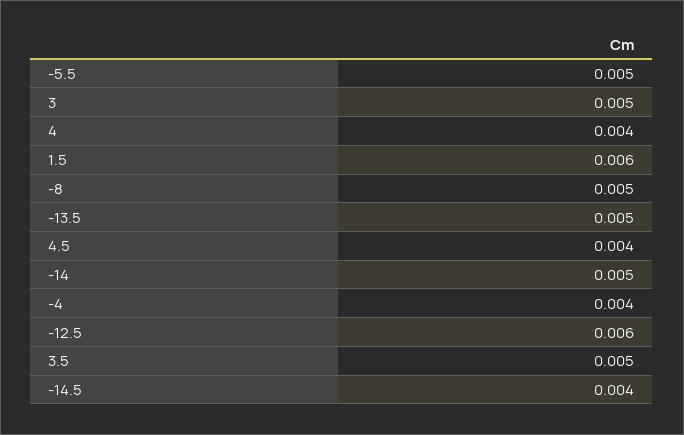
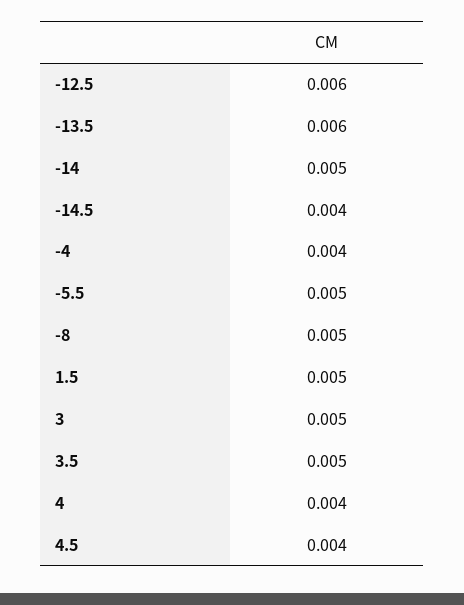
1.5: 0.006 -> 0.005
-13.5: 0.005 -> 0.006

